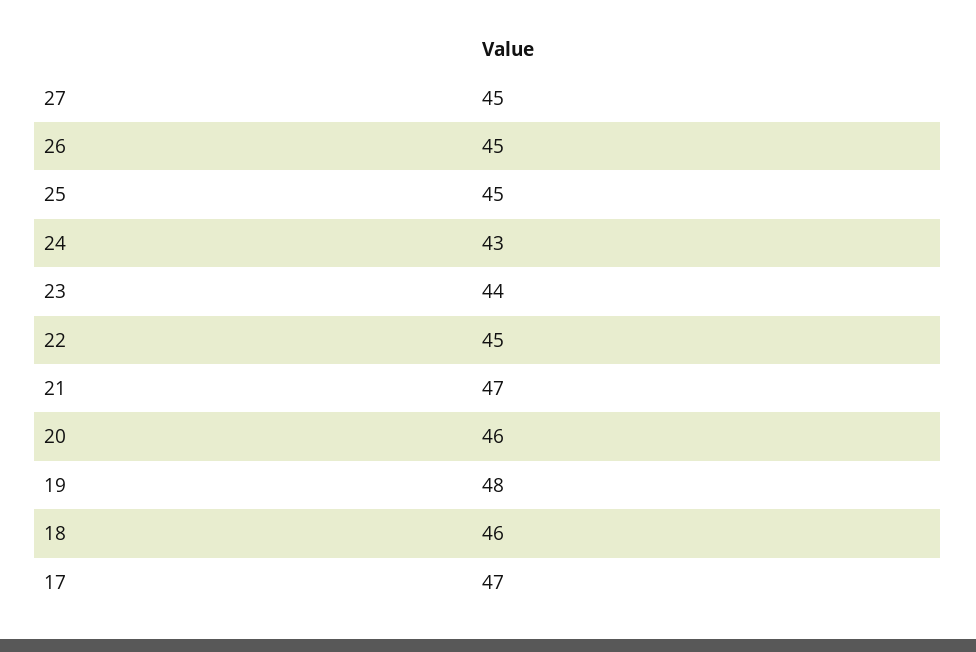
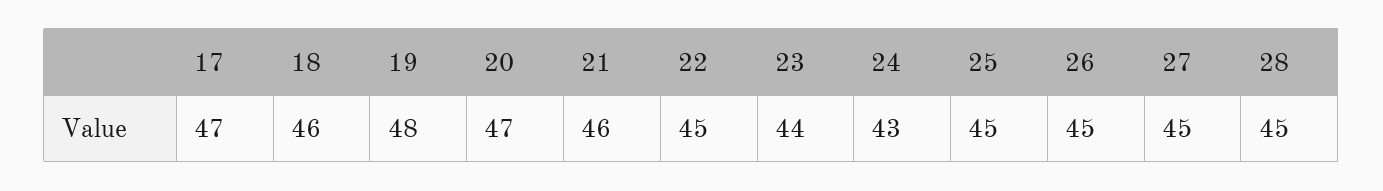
21: 47 -> 46
20: 46 -> 47
28: none -> 45

